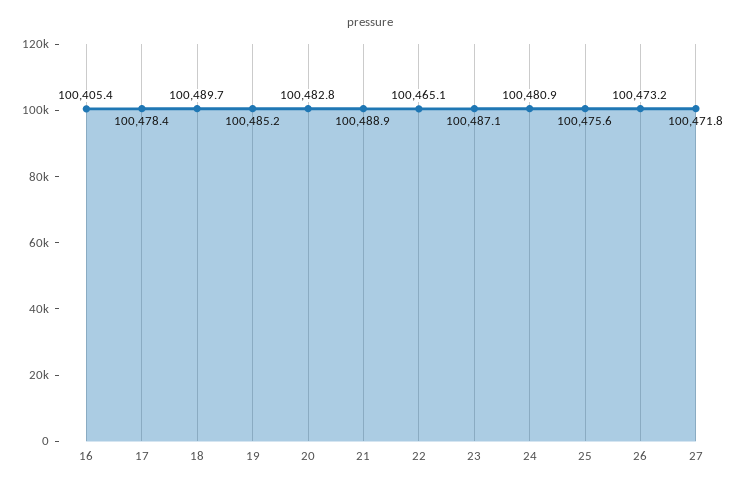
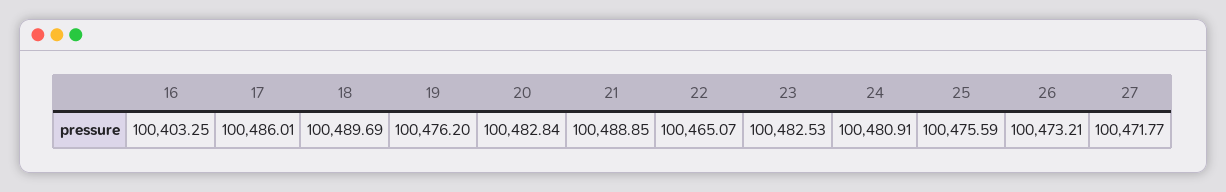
16: 100405.4 -> 100403.25
17: 100478.4 -> 100486.01
19: 100485.2 -> 100476.2
23: 100487.1 -> 100482.53

